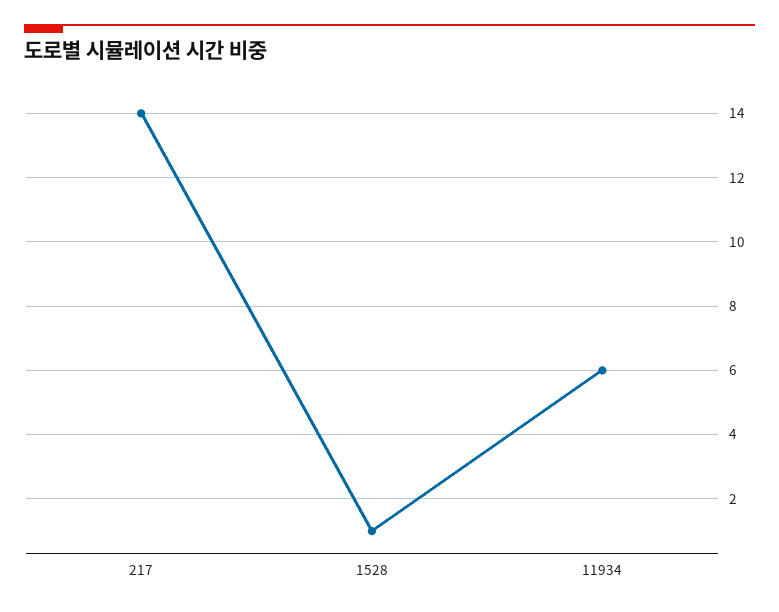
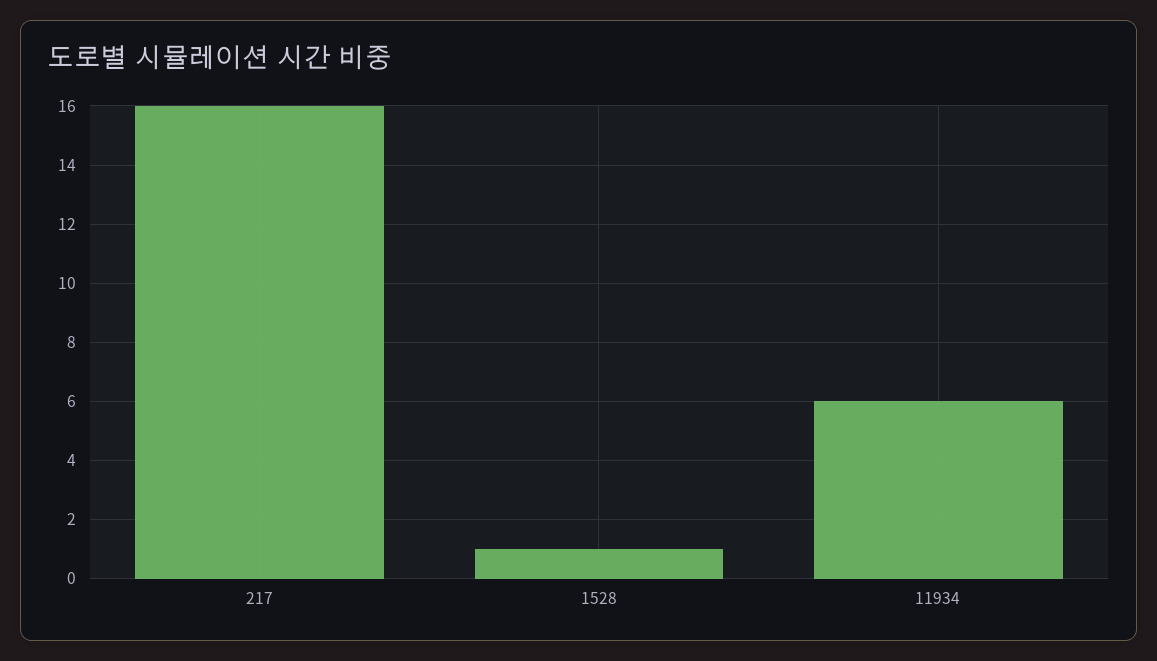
217: 14 -> 16

